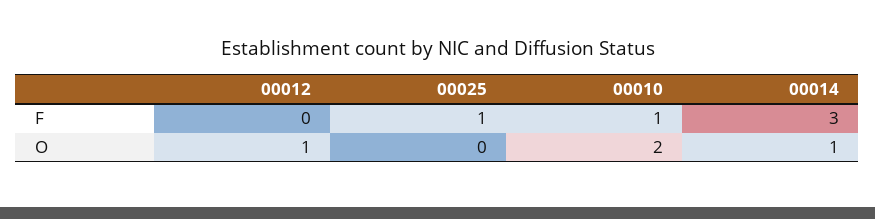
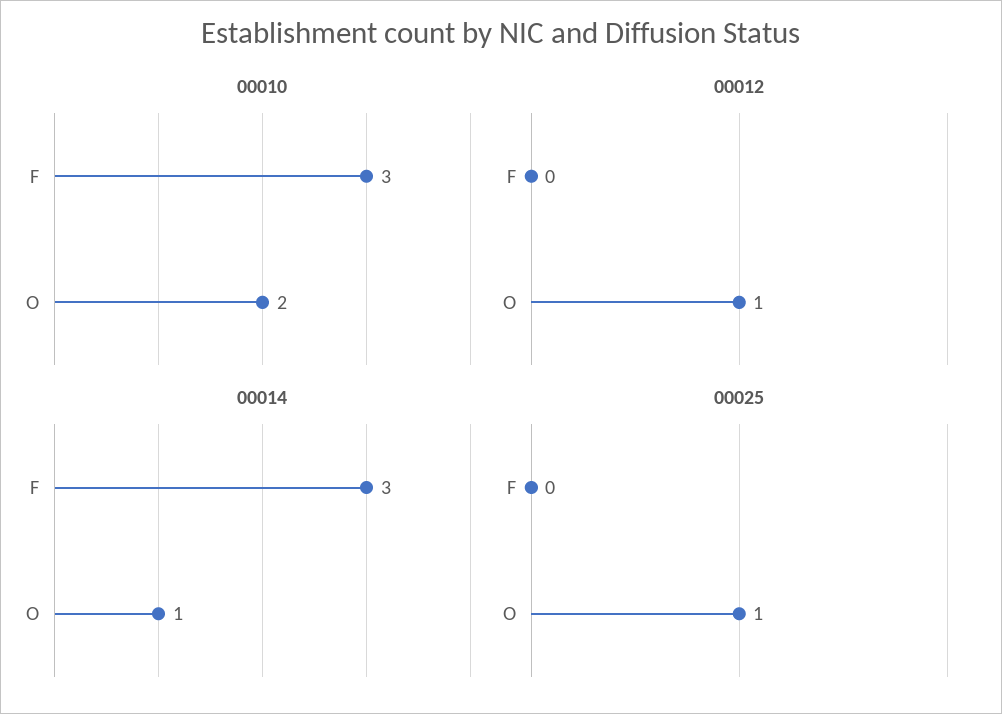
00025, F: 1 -> 0
00010, F: 1 -> 3
00025, O: 0 -> 1

